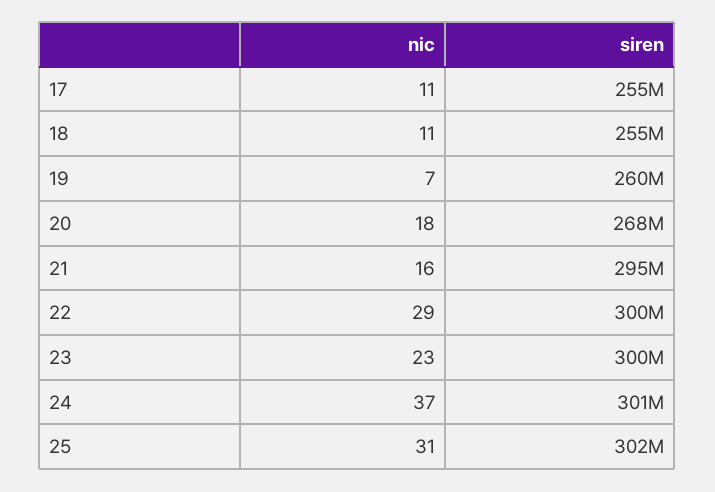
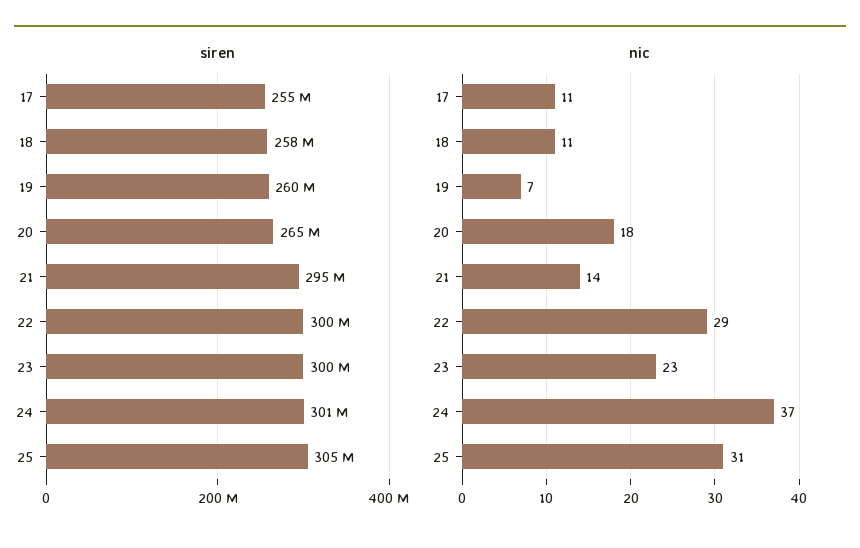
siren, 18: 255000000 -> 258000000
siren, 20: 268000000 -> 265000000
nic, 21: 16 -> 14
siren, 25: 302000000 -> 305000000

